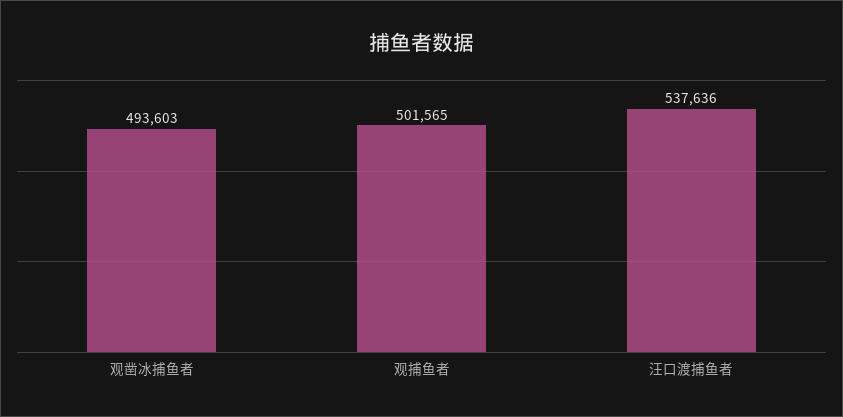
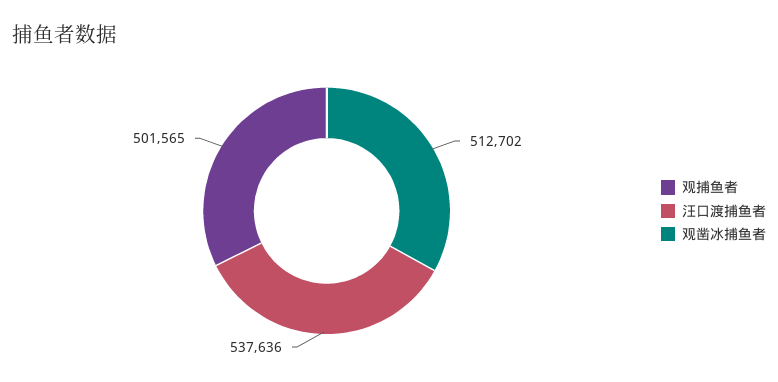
观凿冰捕鱼者: 493603 -> 512702

